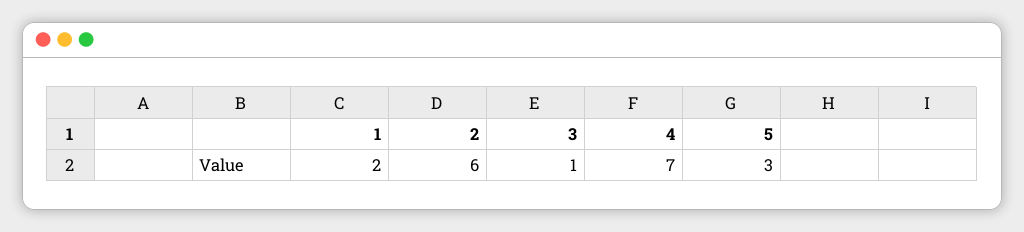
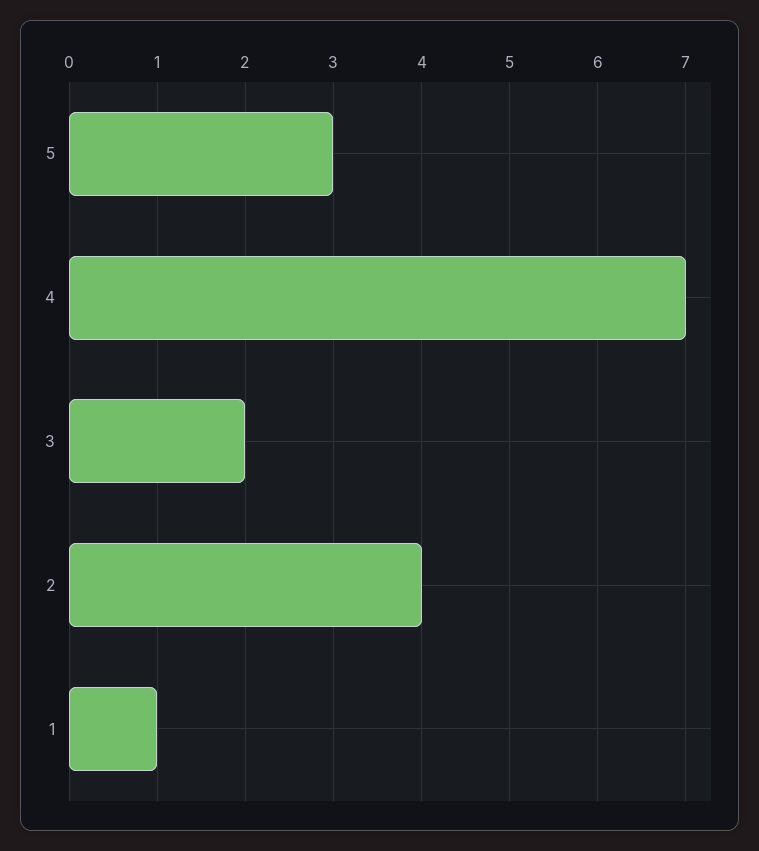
1: 2 -> 1
2: 6 -> 4
3: 1 -> 2

